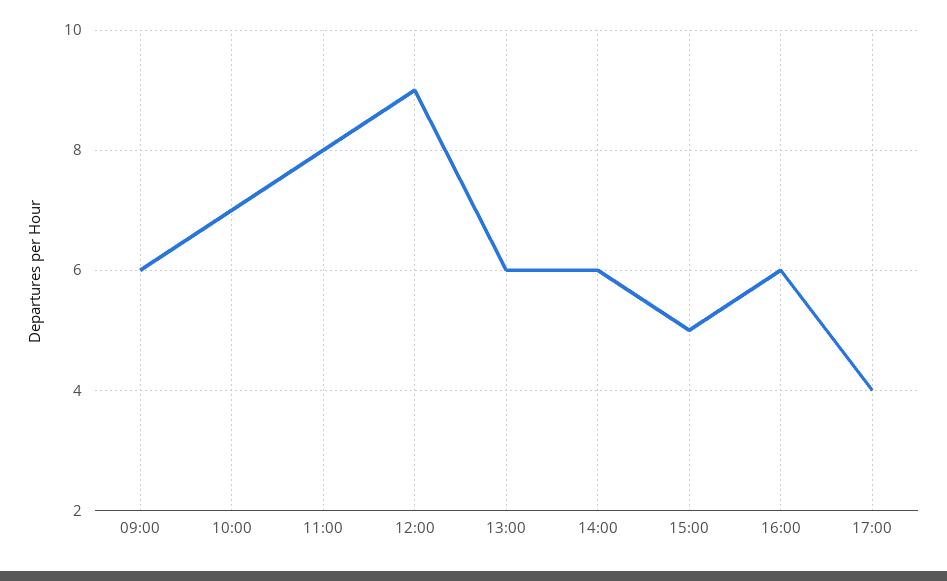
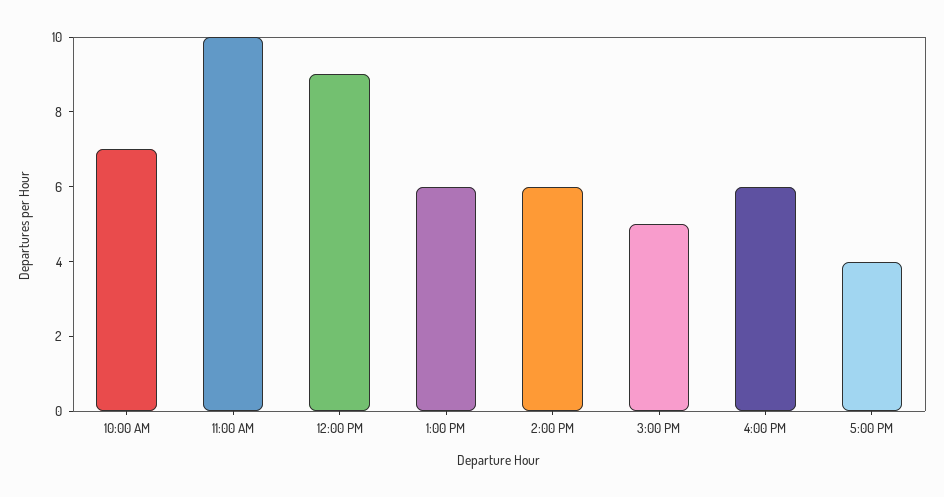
09:00: 6 -> none
11:00: 8 -> 10

